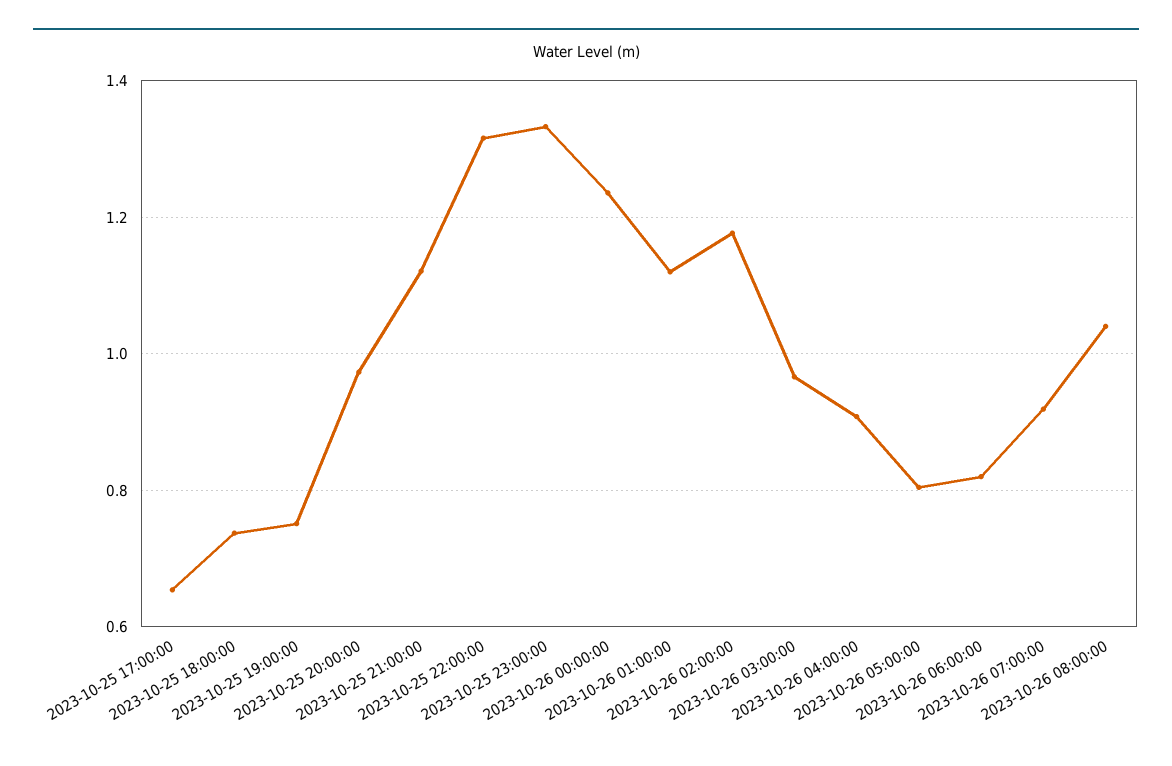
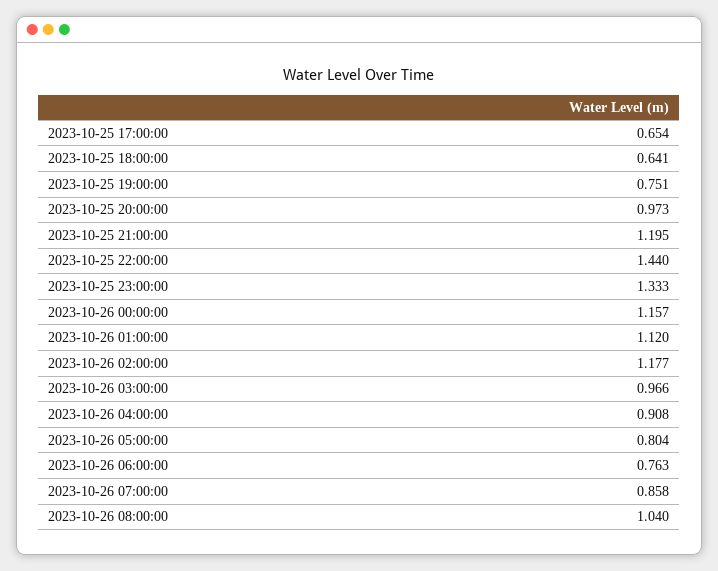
2023-10-25 18:00:00: 0.74 -> 0.641
2023-10-25 21:00:00: 1.12 -> 1.195
2023-10-25 22:00:00: 1.32 -> 1.44
2023-10-26 00:00:00: 1.24 -> 1.157
2023-10-26 06:00:00: 0.82 -> 0.763
2023-10-26 07:00:00: 0.92 -> 0.858

